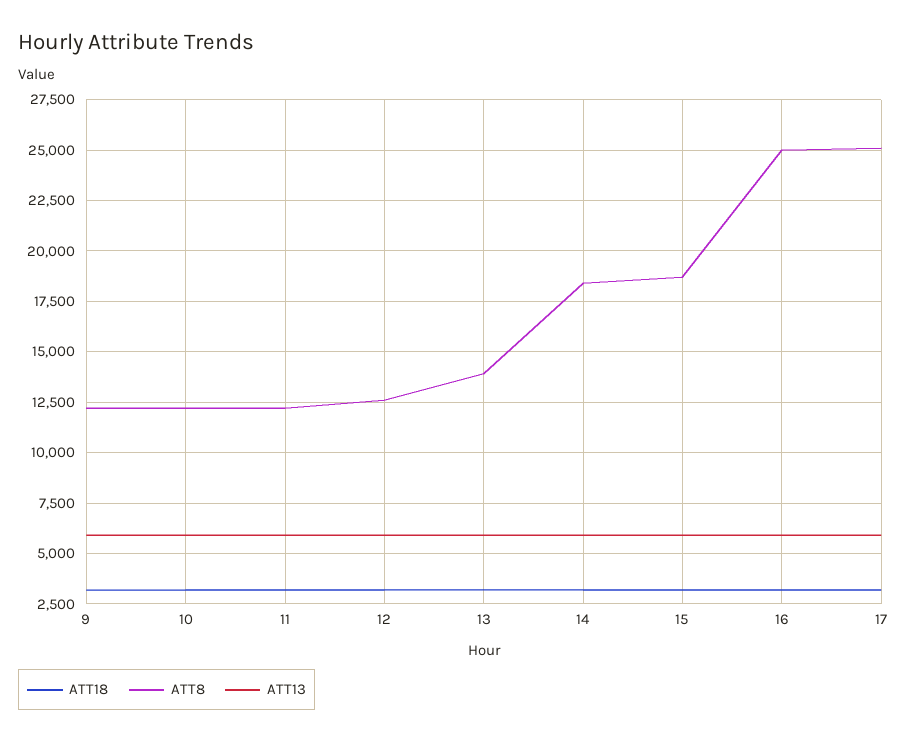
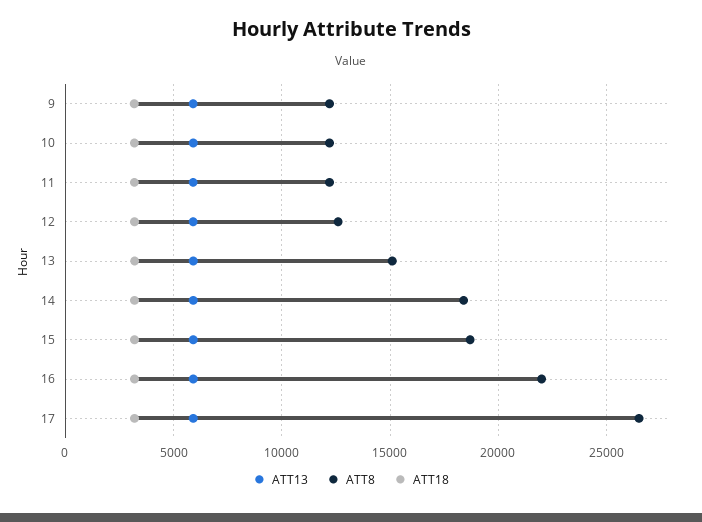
ATT8, 13: 14000 -> 15000
ATT8, 16: 25000 -> 22000
ATT8, 17: 25000 -> 26500

